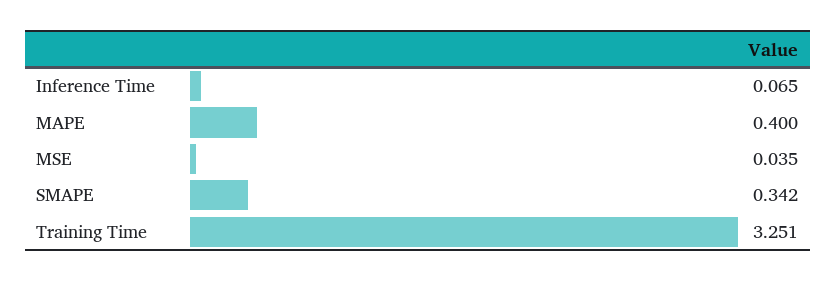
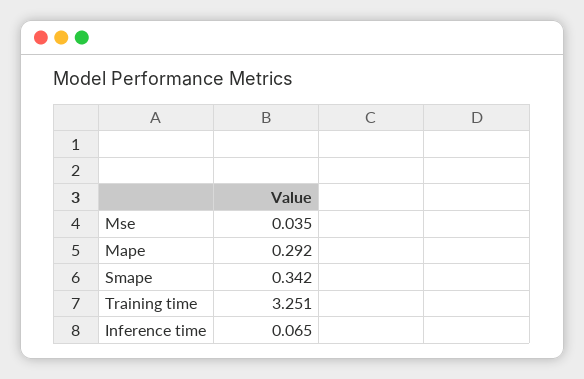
MAPE: 0.4 -> 0.292

